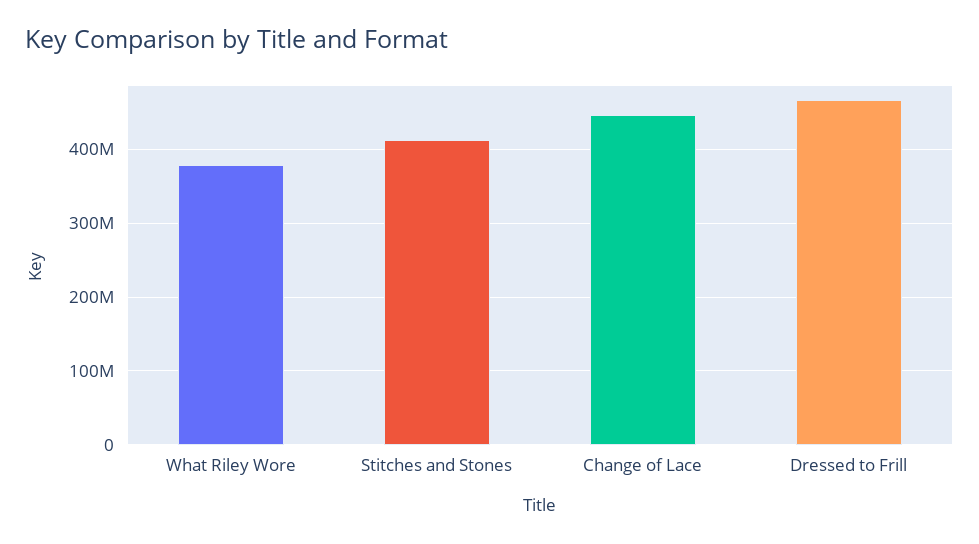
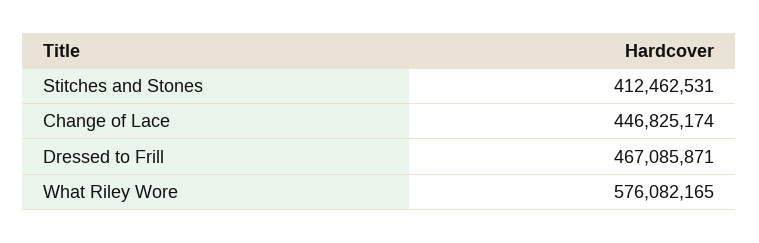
What Riley Wore: 380000000 -> 576082165

